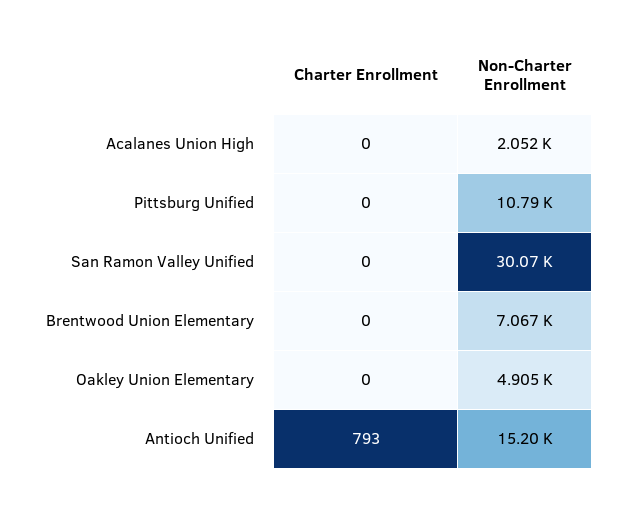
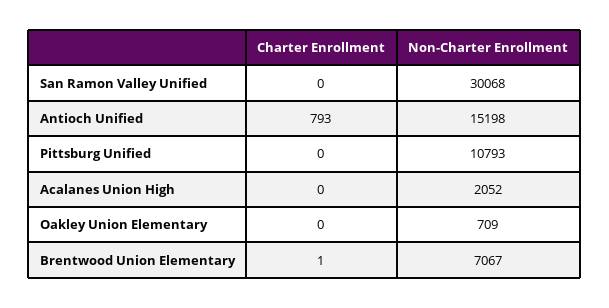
Charter Enrollment, Brentwood Union Elementary: 0 -> 1
Non-Charter Enrollment, Oakley Union Elementary: 4905 -> 709

